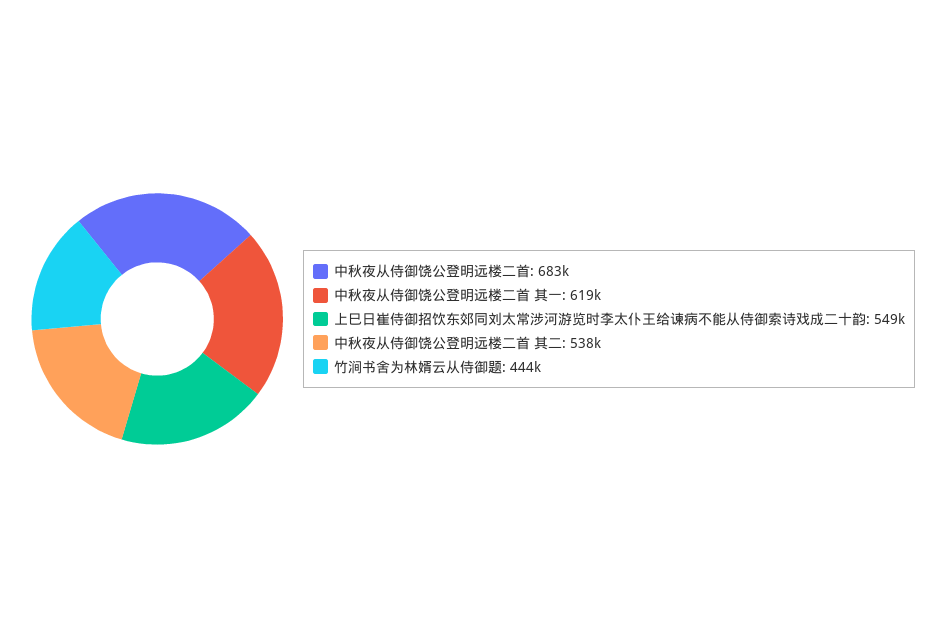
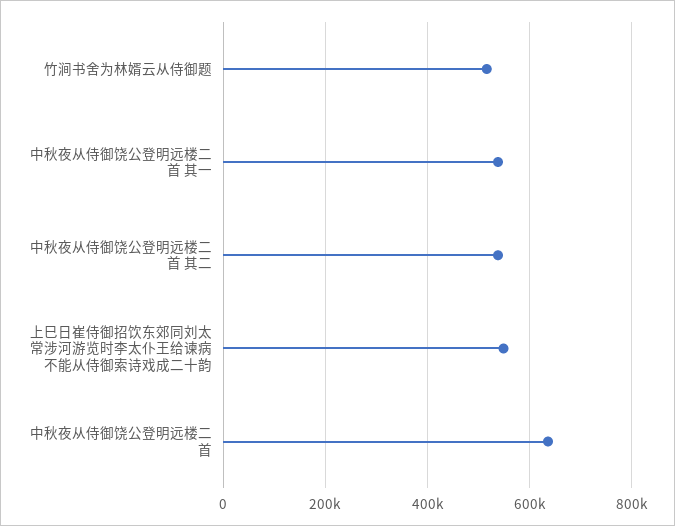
中秋夜从侍御饶公登明远楼二首: 683000 -> 640000
中秋夜从侍御饶公登明远楼二首 其一: 619000 -> 540000
竹涧书舍为林婿云从侍御题: 444000 -> 520000

